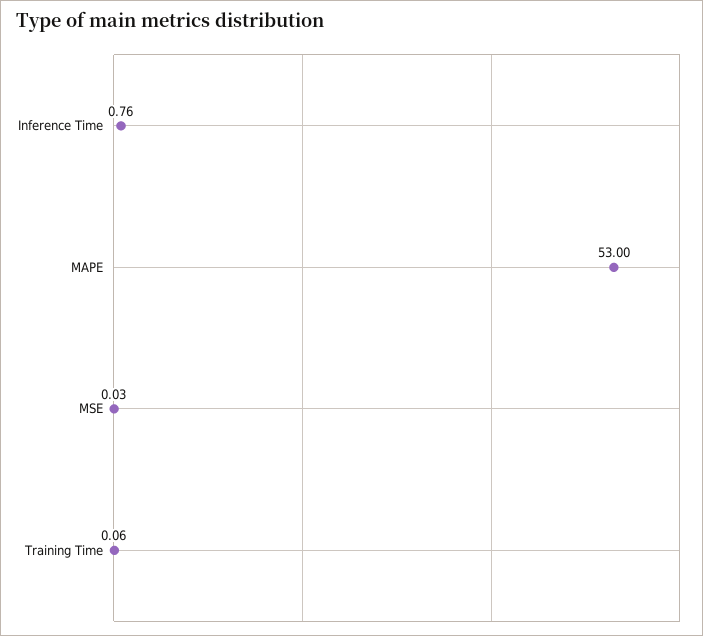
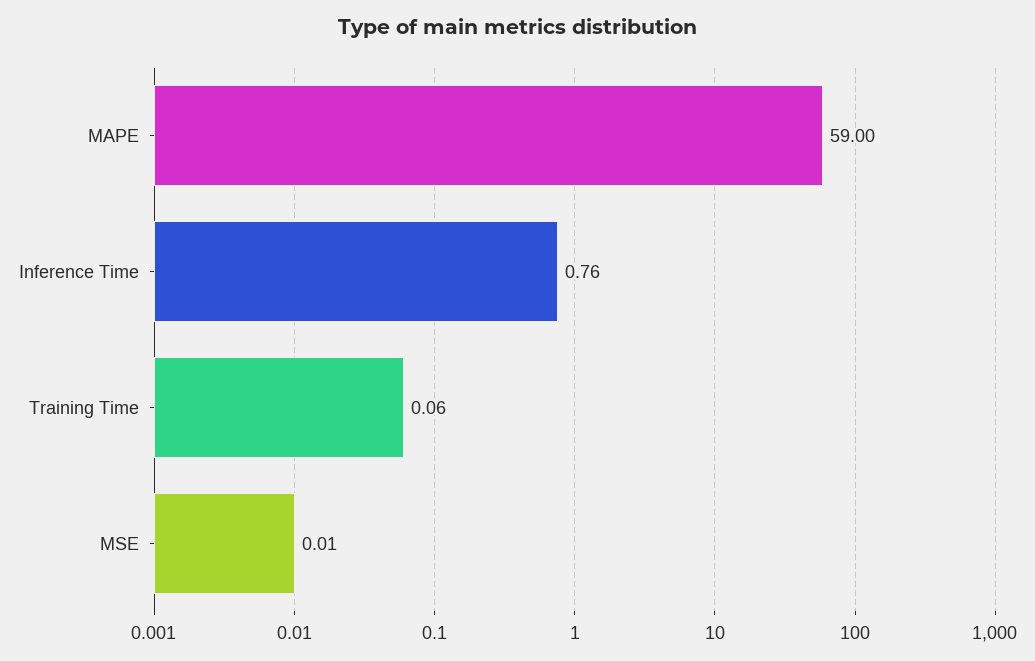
MAPE: 53 -> 59
MSE: 0.03 -> 0.01

